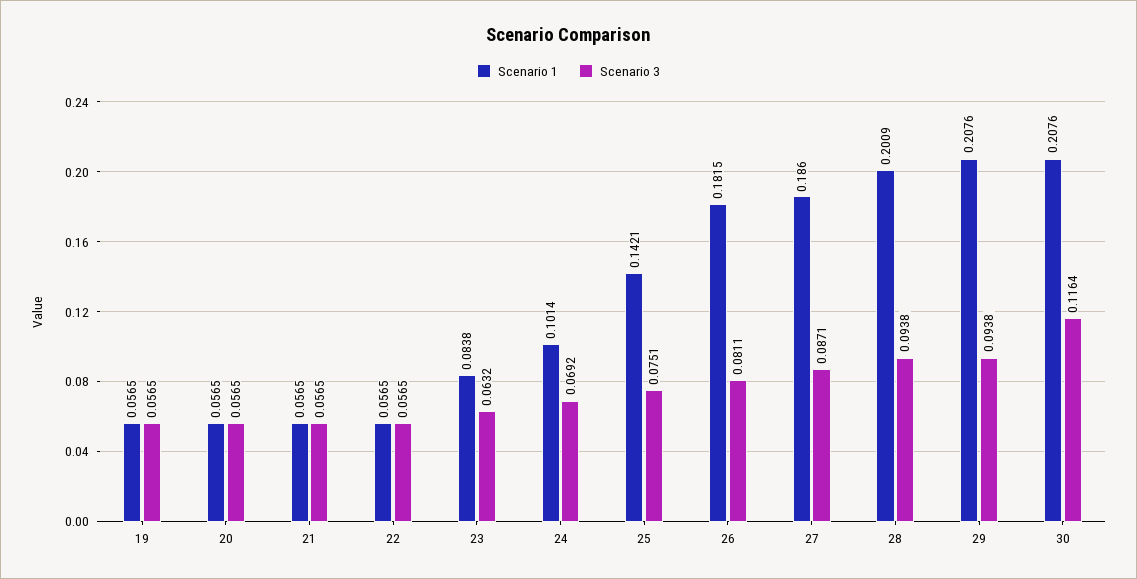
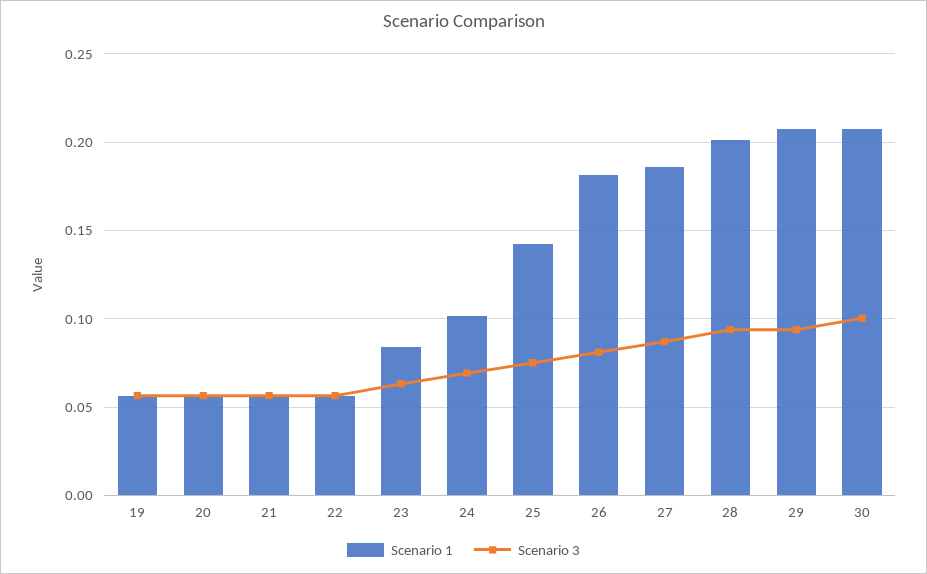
Scenario 3, 30: 0.1164 -> 0.1

